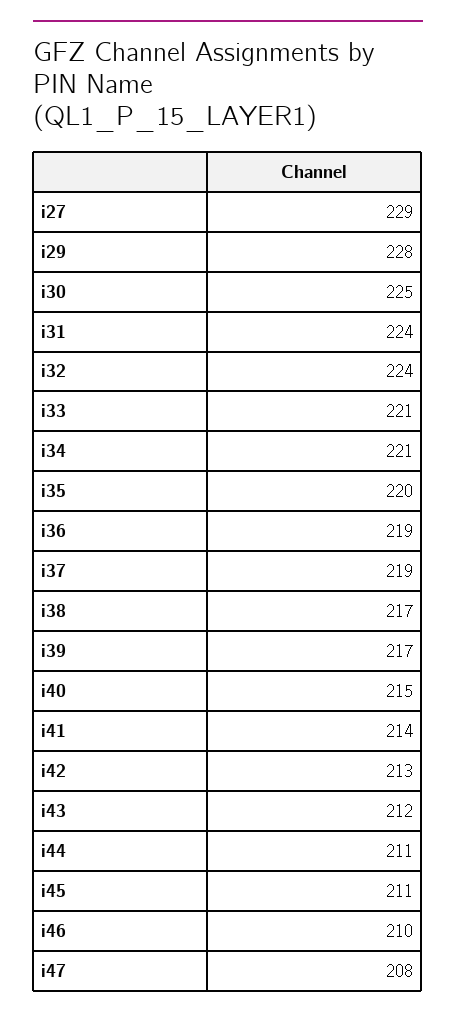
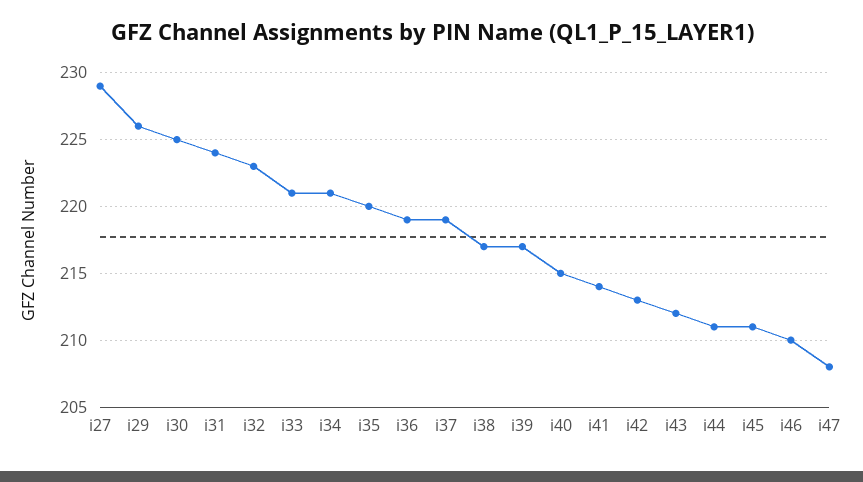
i29: 228 -> 226
i32: 224 -> 223

